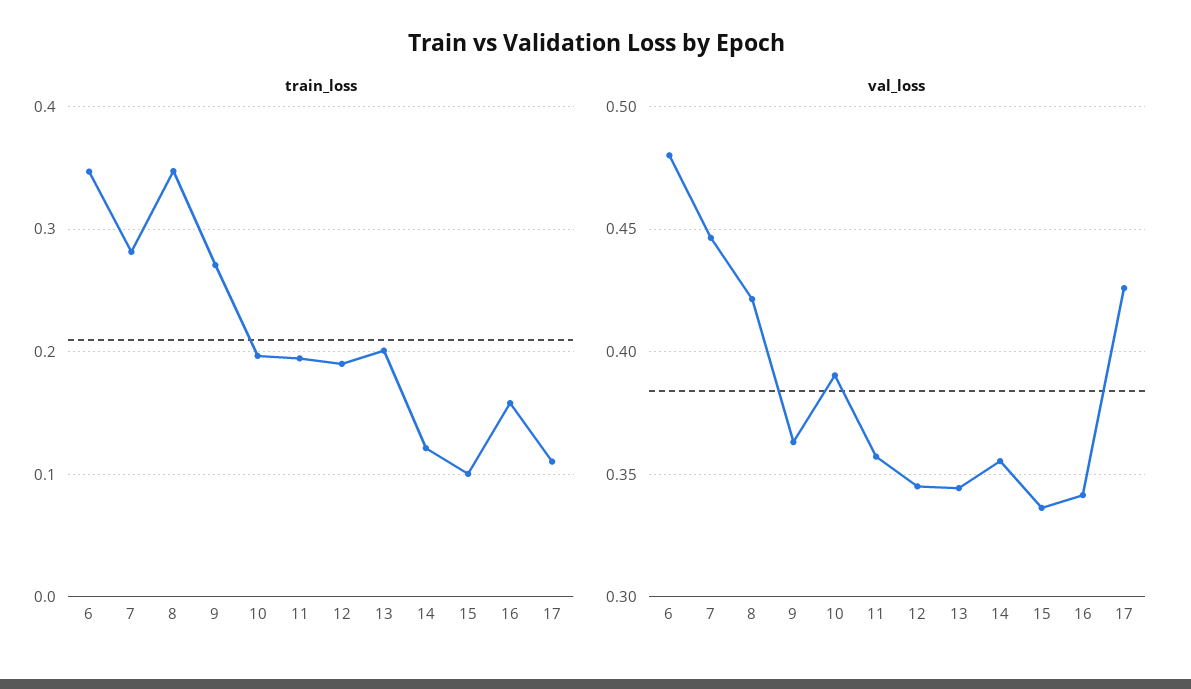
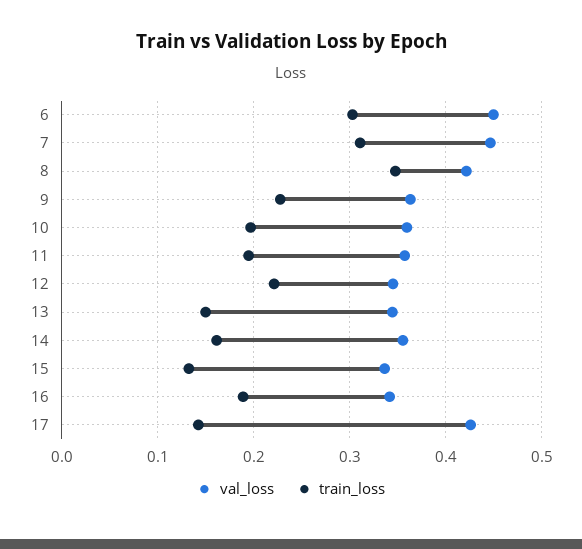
train_loss, 6: 0.35 -> 0.3
train_loss, 7: 0.28 -> 0.31
train_loss, 9: 0.27 -> 0.23
train_loss, 12: 0.19 -> 0.22
train_loss, 13: 0.2 -> 0.15
train_loss, 14: 0.12 -> 0.16
train_loss, 15: 0.1 -> 0.13
train_loss, 16: 0.16 -> 0.19
train_loss, 17: 0.11 -> 0.14
val_loss, 6: 0.48 -> 0.45
val_loss, 10: 0.39 -> 0.36

